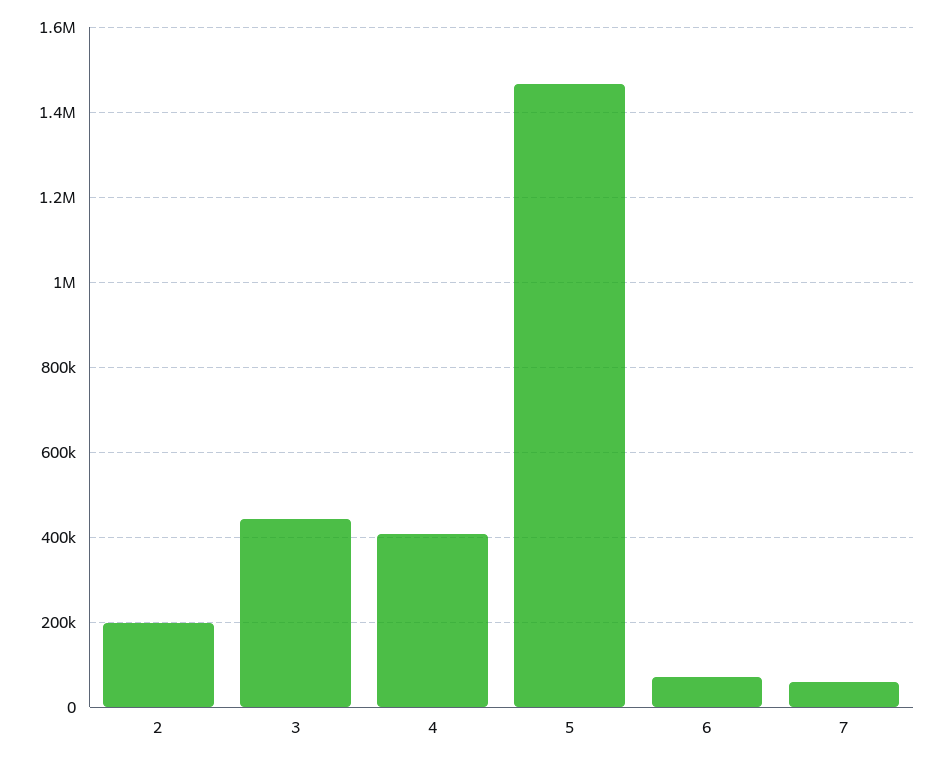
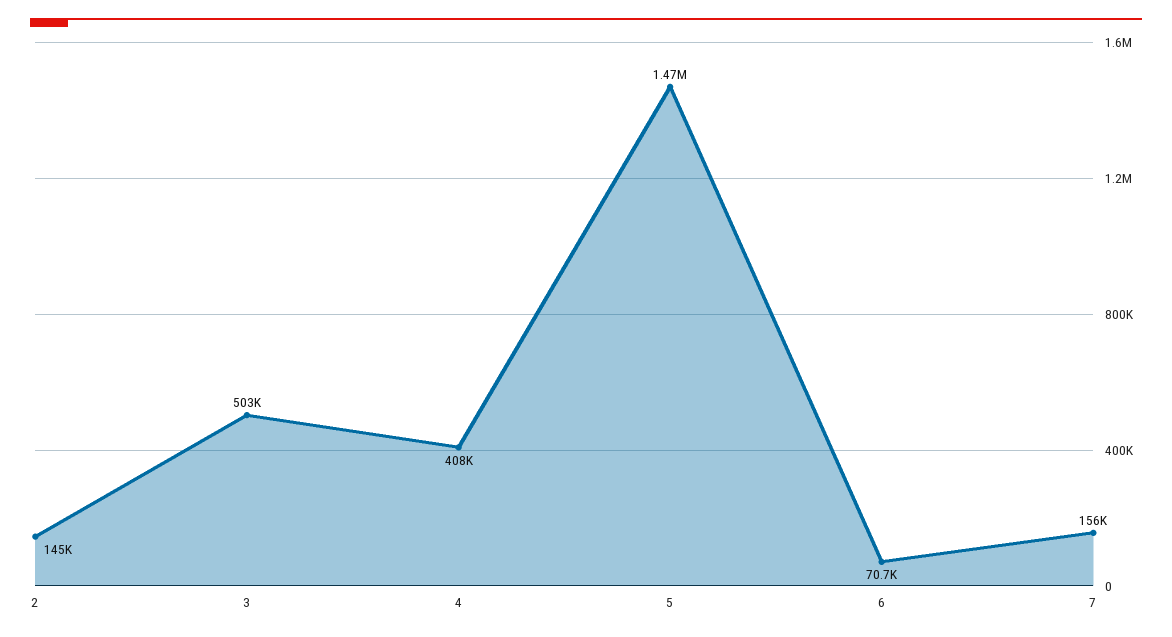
2: 200000 -> 145000
3: 440000 -> 503000
7: 60000 -> 156000

